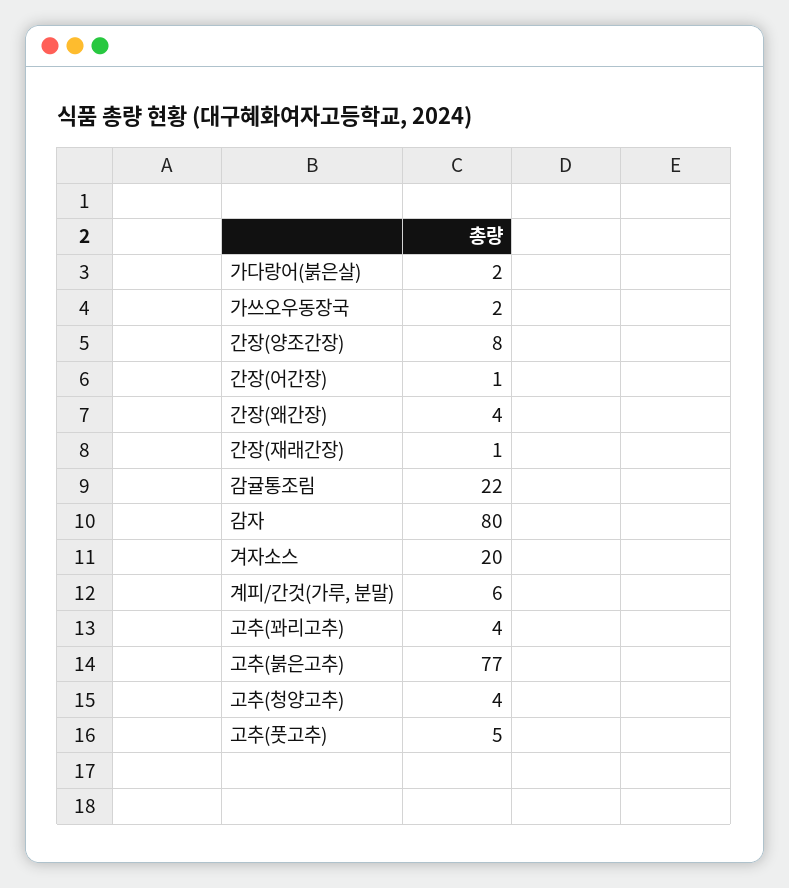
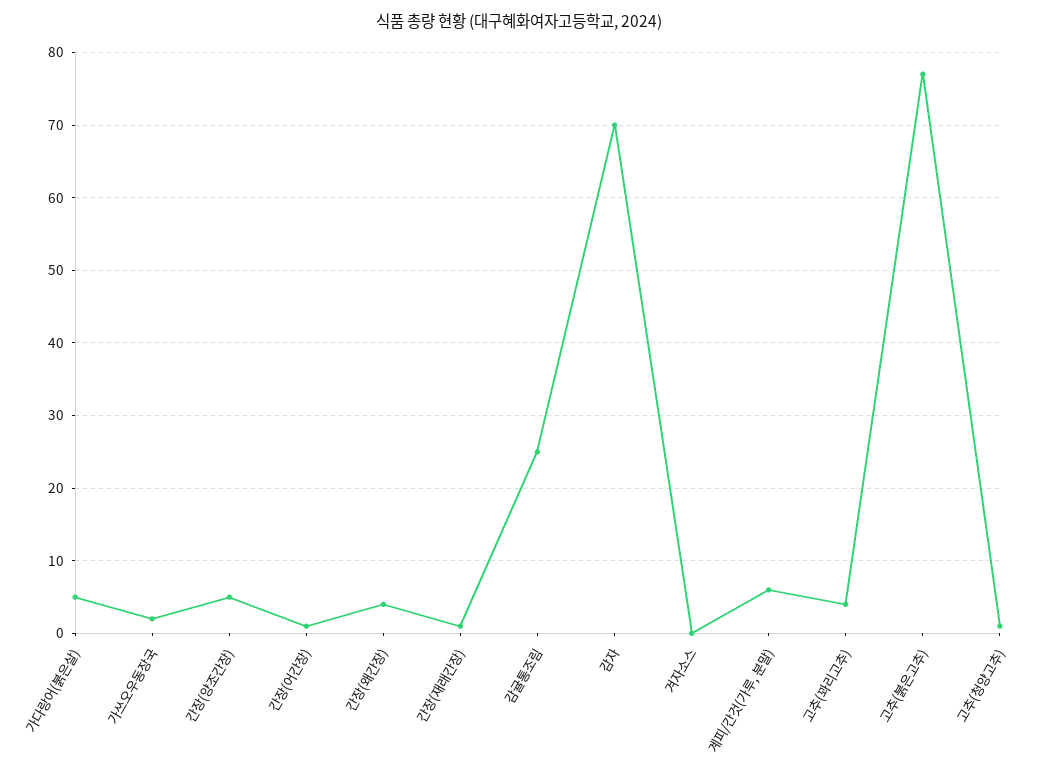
가다랑어(붉은살): 2 -> 5
간장(양조간장): 8 -> 5
감귤통조림: 22 -> 25
감자: 80 -> 70
겨자소스: 20 -> 0
고추(청양고추): 4 -> 1
고추(풋고추): 5 -> none

